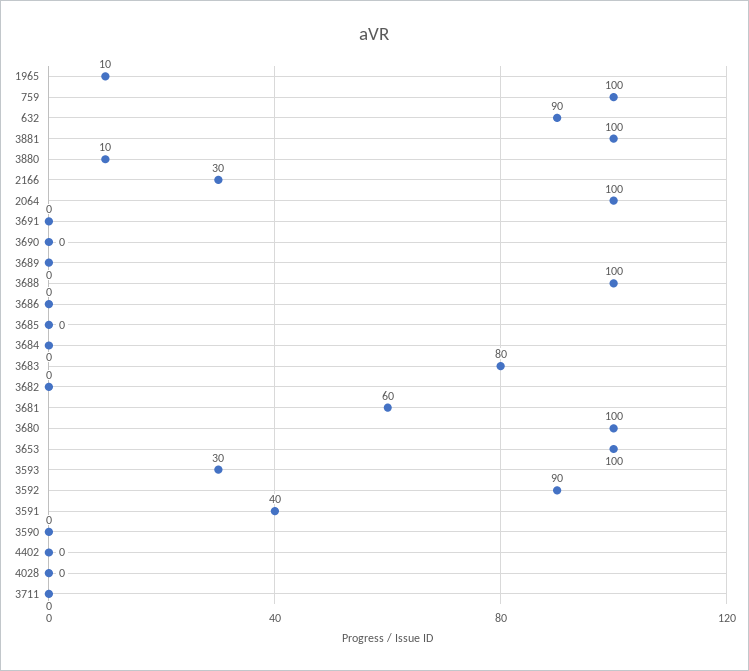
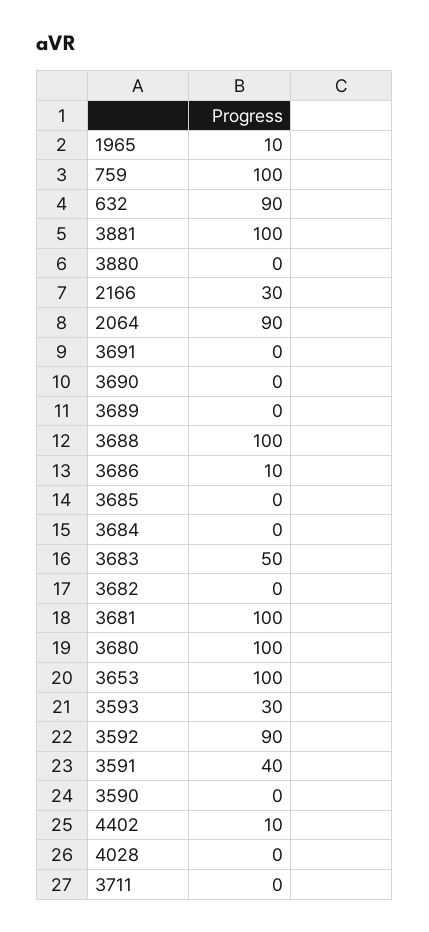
3880: 10 -> 0
2064: 100 -> 90
3686: 0 -> 10
3683: 80 -> 50
3681: 60 -> 100
4402: 0 -> 10

